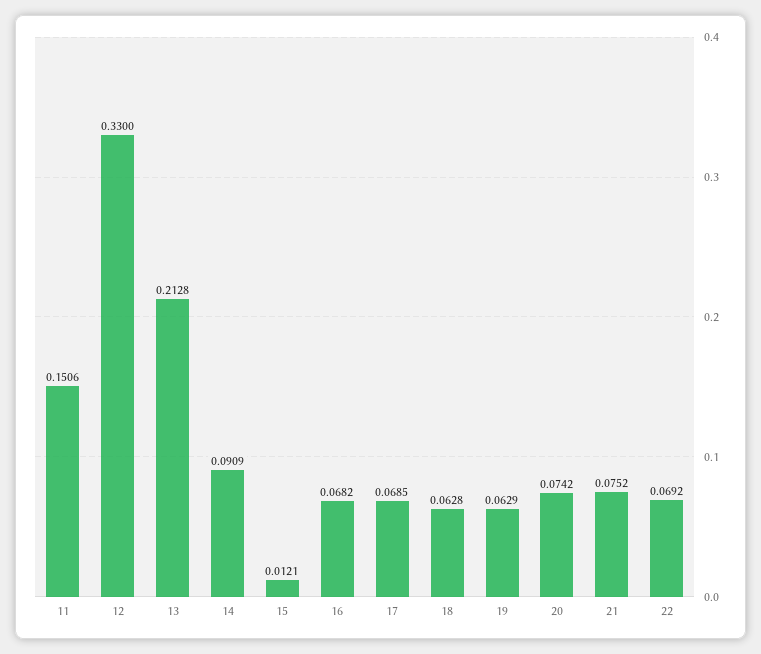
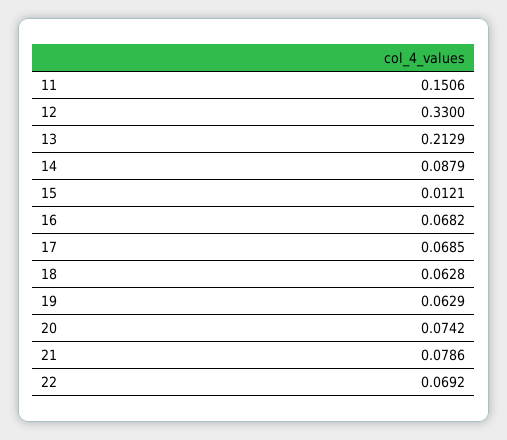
13: 0.2128 -> 0.2129
14: 0.0909 -> 0.0879
21: 0.0752 -> 0.0786

